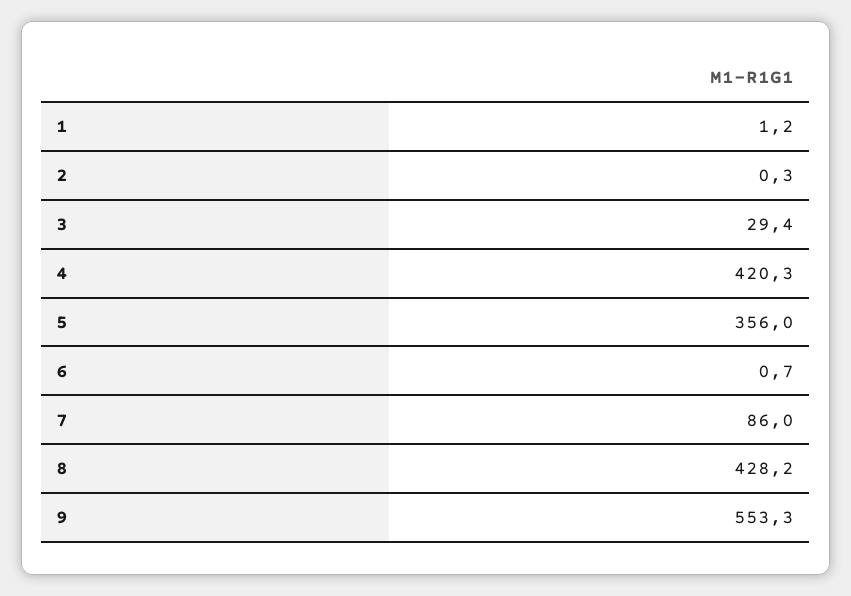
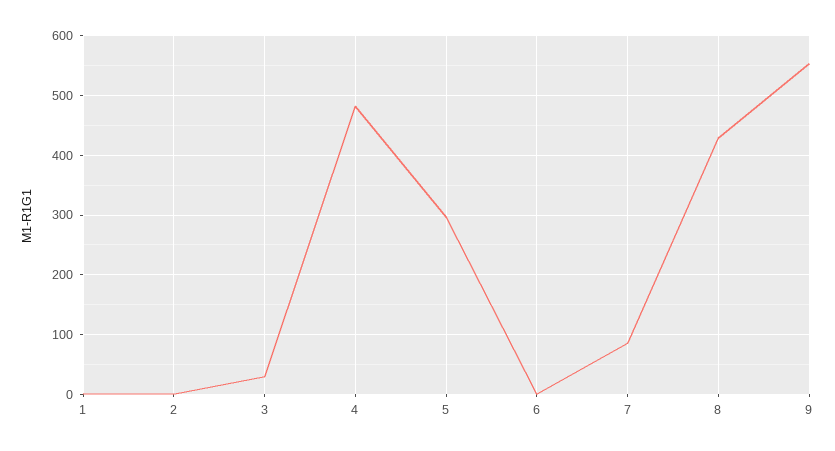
4: 420.3 -> 480
5: 356 -> 300

